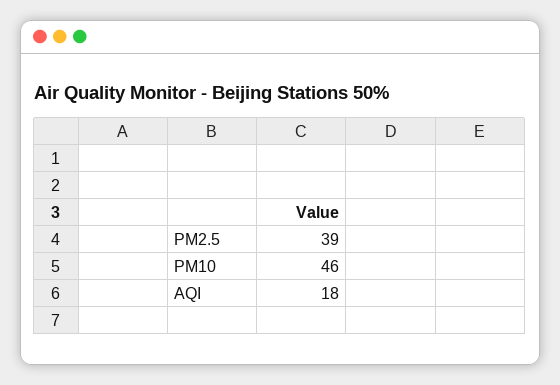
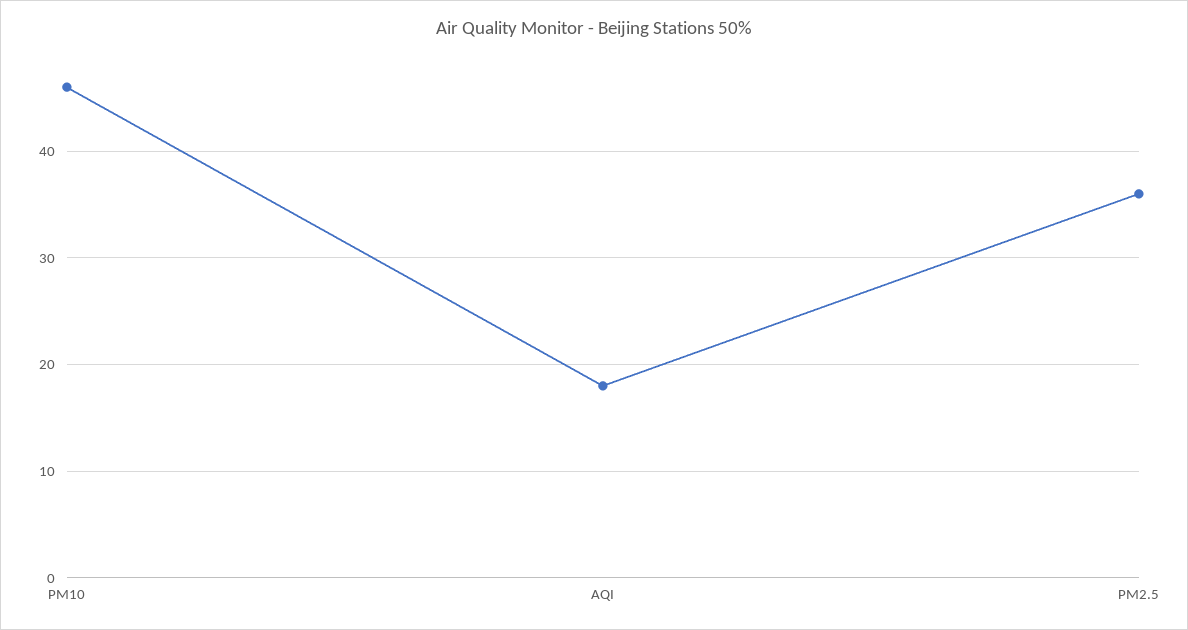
PM2.5: 39 -> 36

